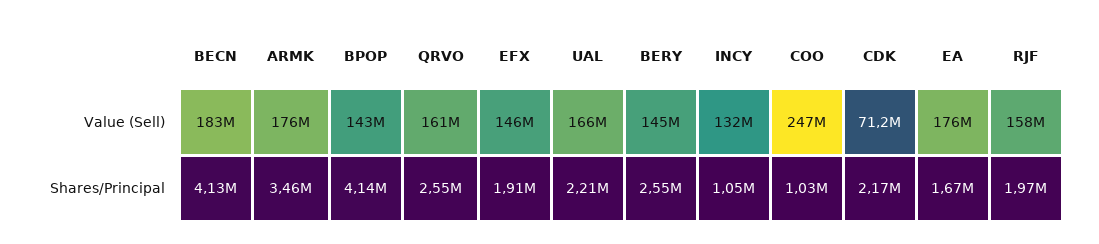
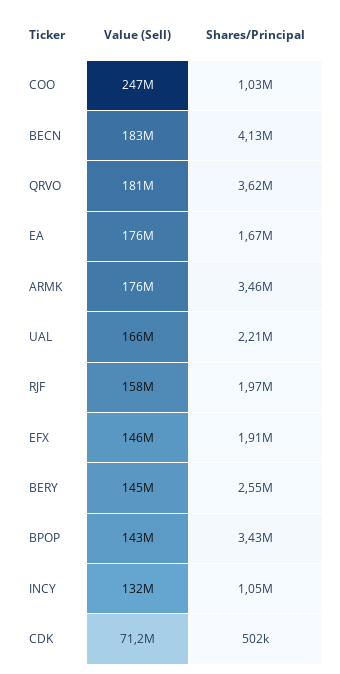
QRVO, Value (Sell): 161000000 -> 181000000
BPOP, Shares/Principal: 4140000 -> 3430000
QRVO, Shares/Principal: 2550000 -> 3620000
CDK, Shares/Principal: 2170000 -> 502000

